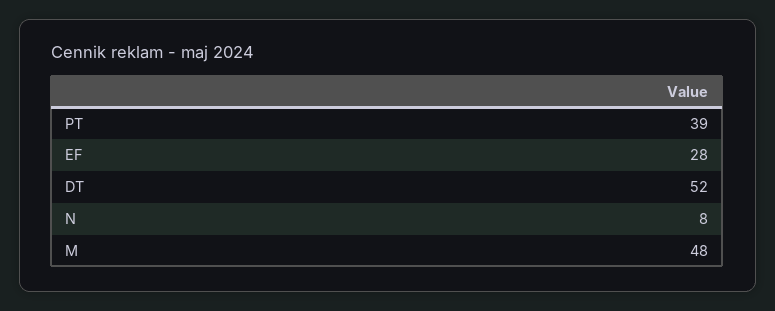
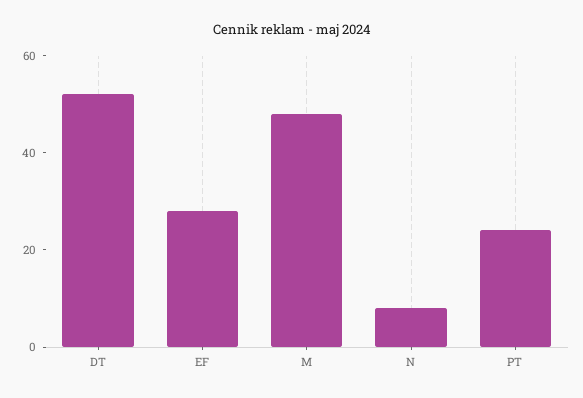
PT: 39 -> 25

